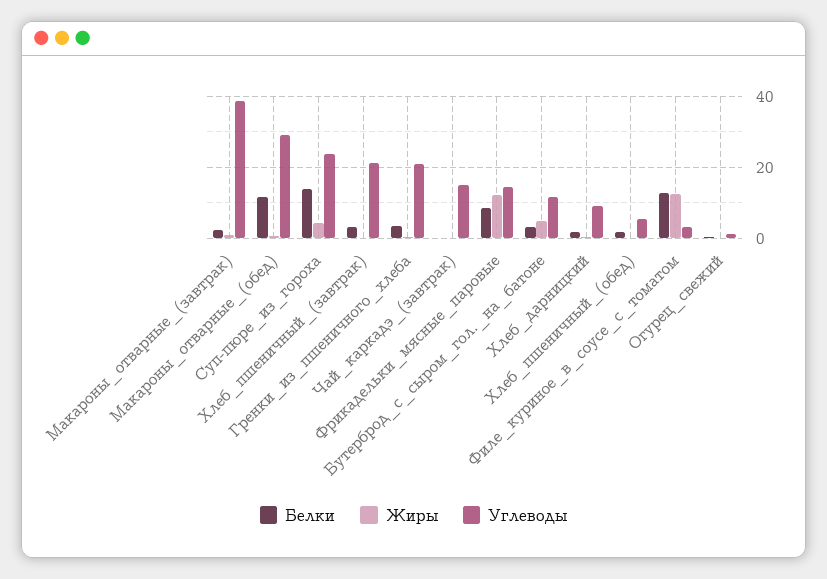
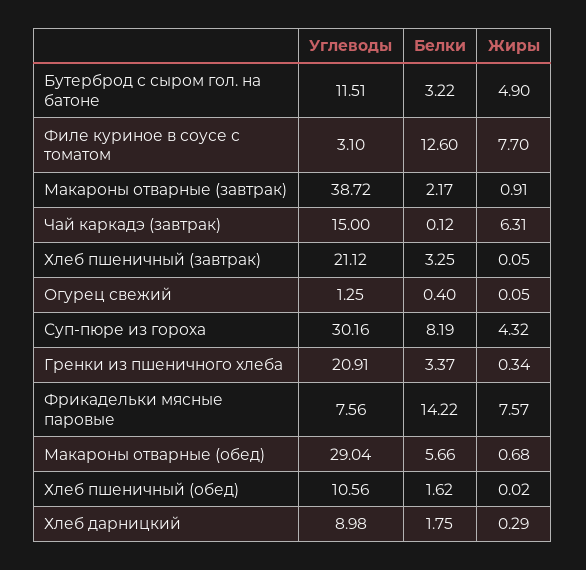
Белки, Макароны_отварные_(обед): 12 -> 5.66
Белки, Суп-пюре_из_гороха: 14 -> 8.19
Углеводы, Суп-пюре_из_гороха: 24 -> 30.16
Жиры, Чай_каркадэ_(завтрак): 0 -> 6.31
Белки, Фрикадельки_мясные_паровые: 8 -> 14.22
Жиры, Фрикадельки_мясные_паровые: 12 -> 7.57
Углеводы, Фрикадельки_мясные_паровые: 14 -> 7.56
Углеводы, Хлеб_пшеничный_(обед): 6 -> 10.56
Жиры, Филе_куриное_в_соусе_с_томатом: 12 -> 7.7

